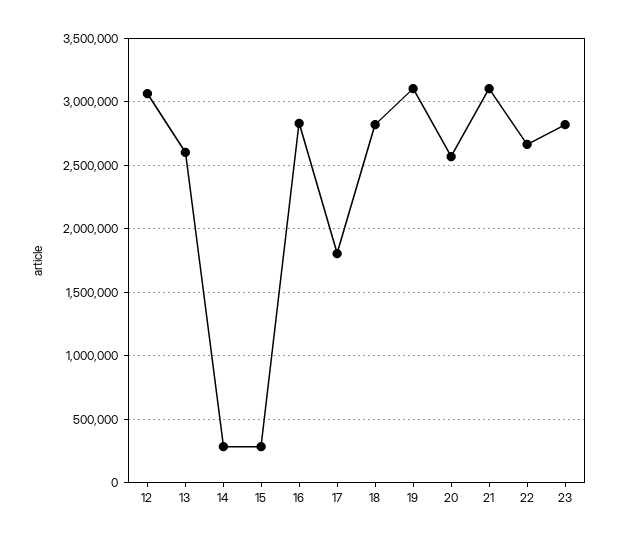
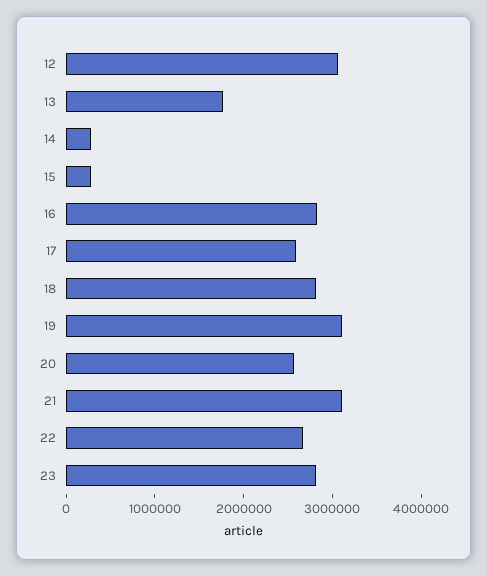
13: 2600000 -> 1800000
17: 1800000 -> 2600000

